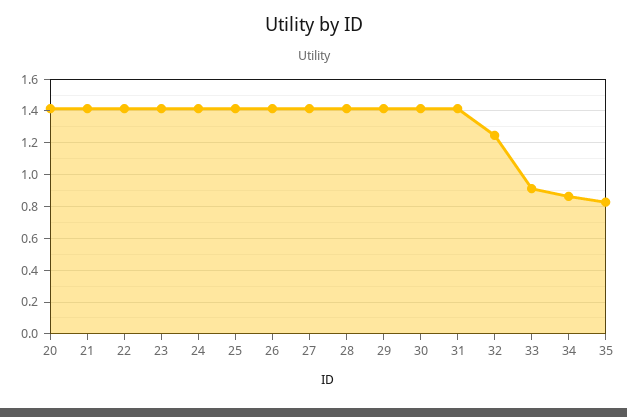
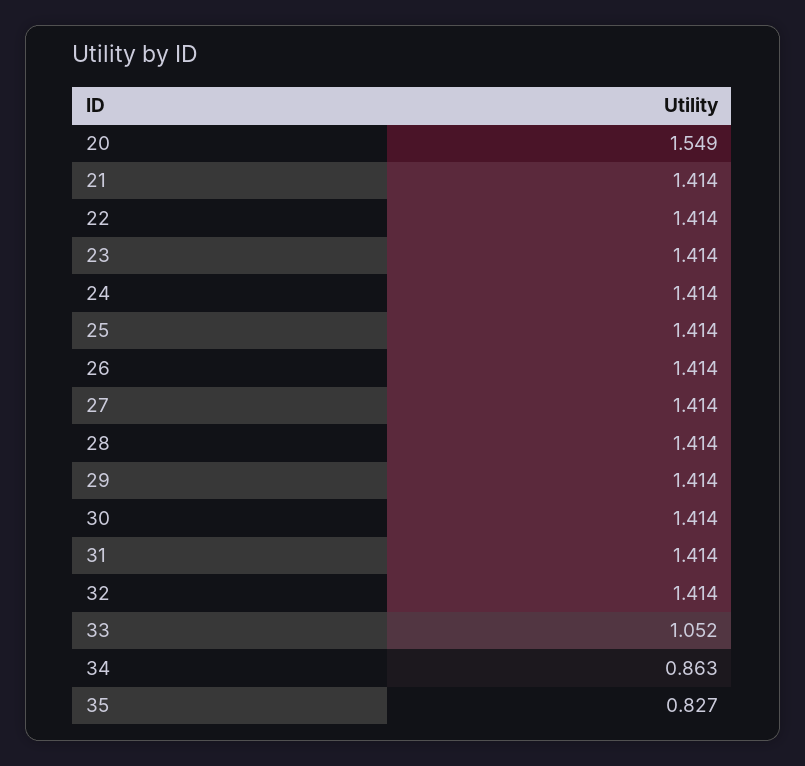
20: 1.4 -> 1.549
32: 1.25 -> 1.414
33: 0.9 -> 1.052

